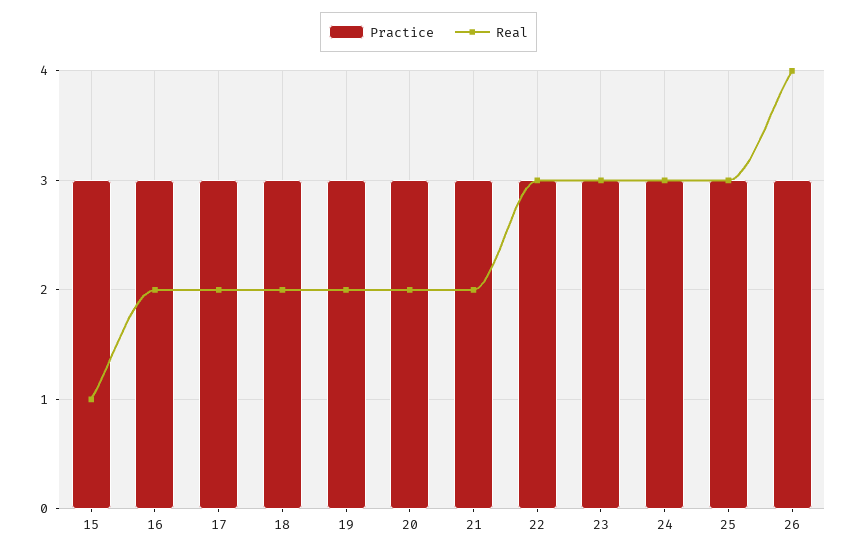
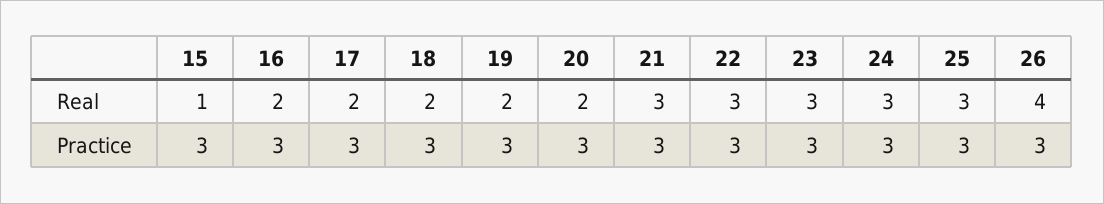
Real, 21: 2 -> 3

